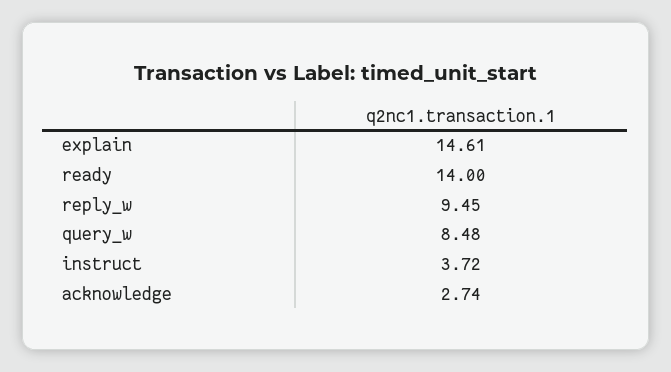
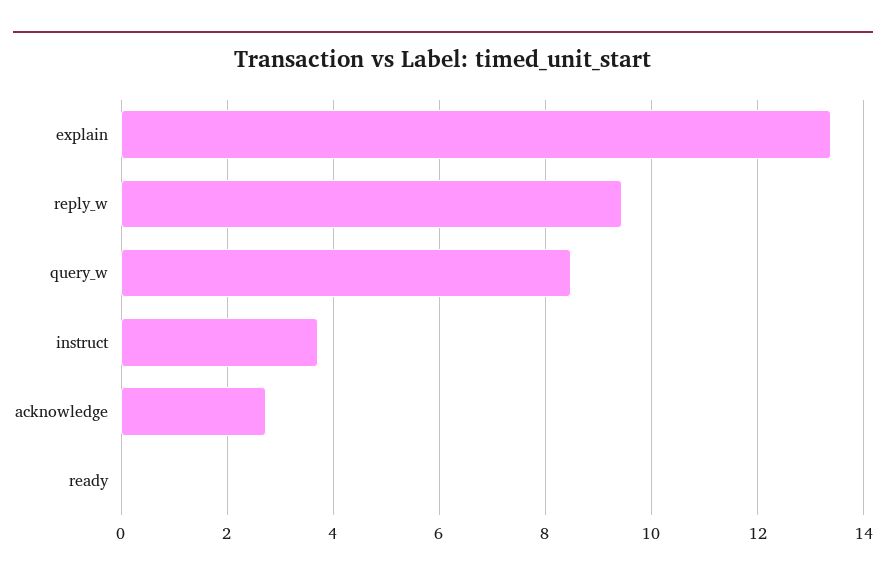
explain: 14.61 -> 13.4
ready: 14 -> 0

